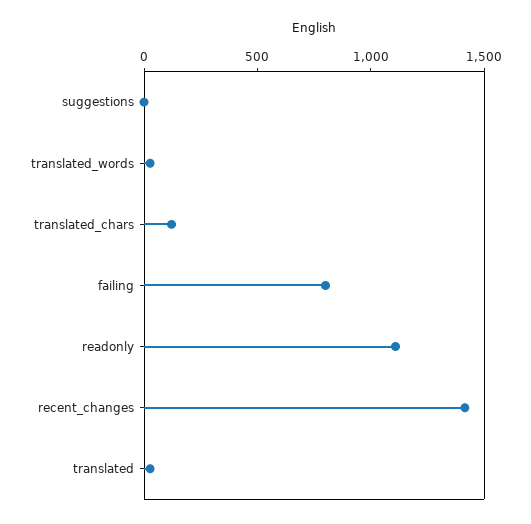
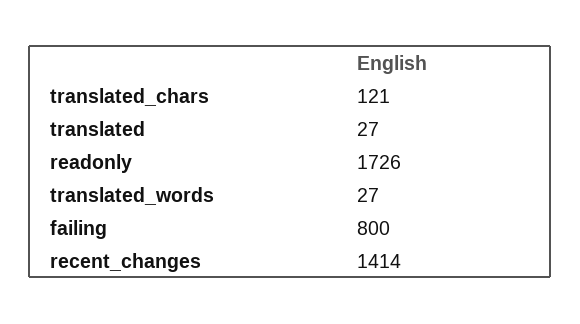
suggestions: 0 -> none
readonly: 1100 -> 1726

